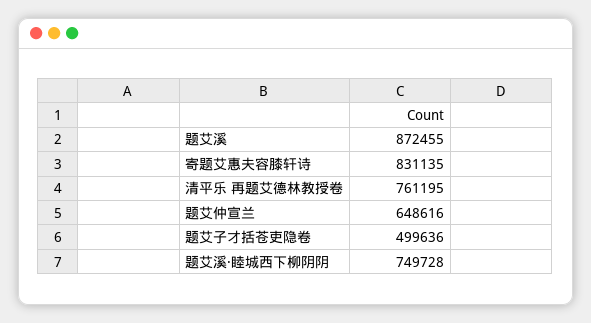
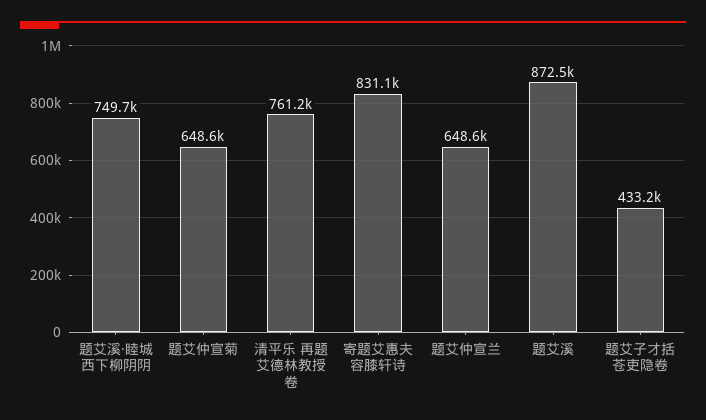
题艾子才括苍吏隐卷: 499636 -> 433200
题艾仲宣菊: none -> 648600

